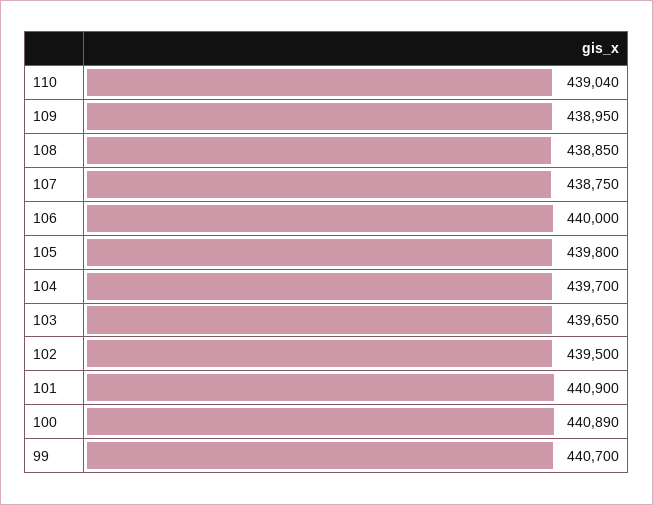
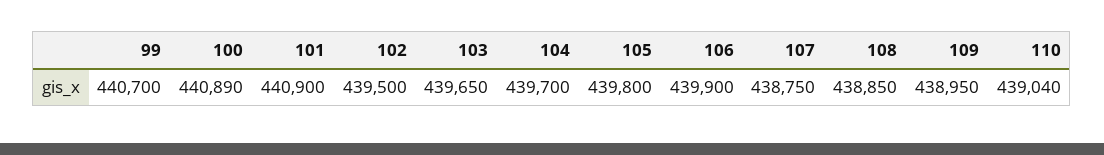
106: 440000 -> 439900

